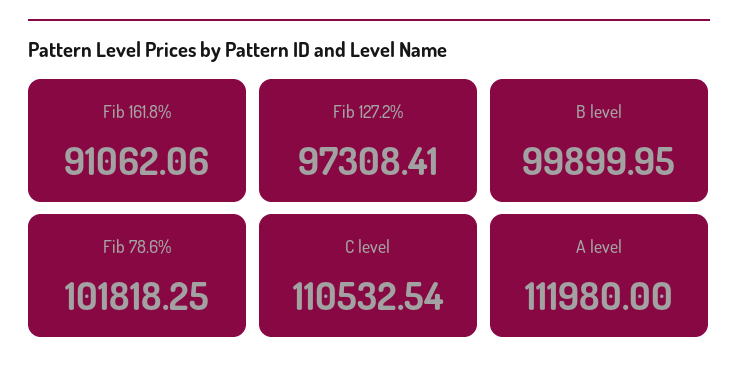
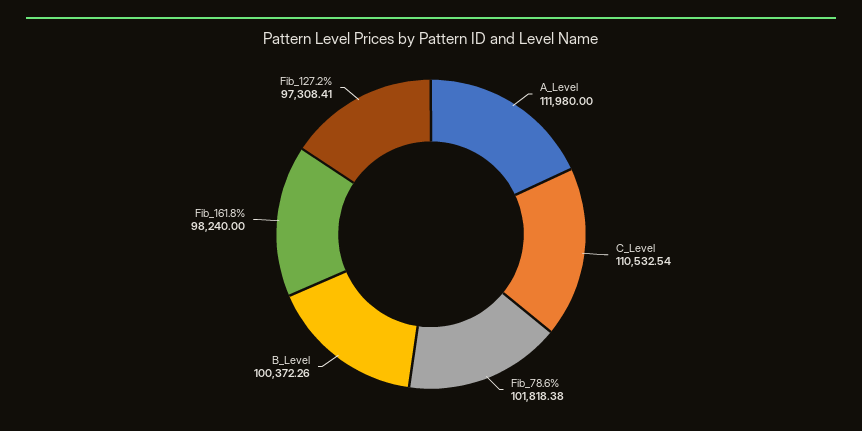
Fib 161.8%: 91062.06 -> 98240
B level: 99899.95 -> 100372.26
Fib 78.6%: 101818.25 -> 101818.38

